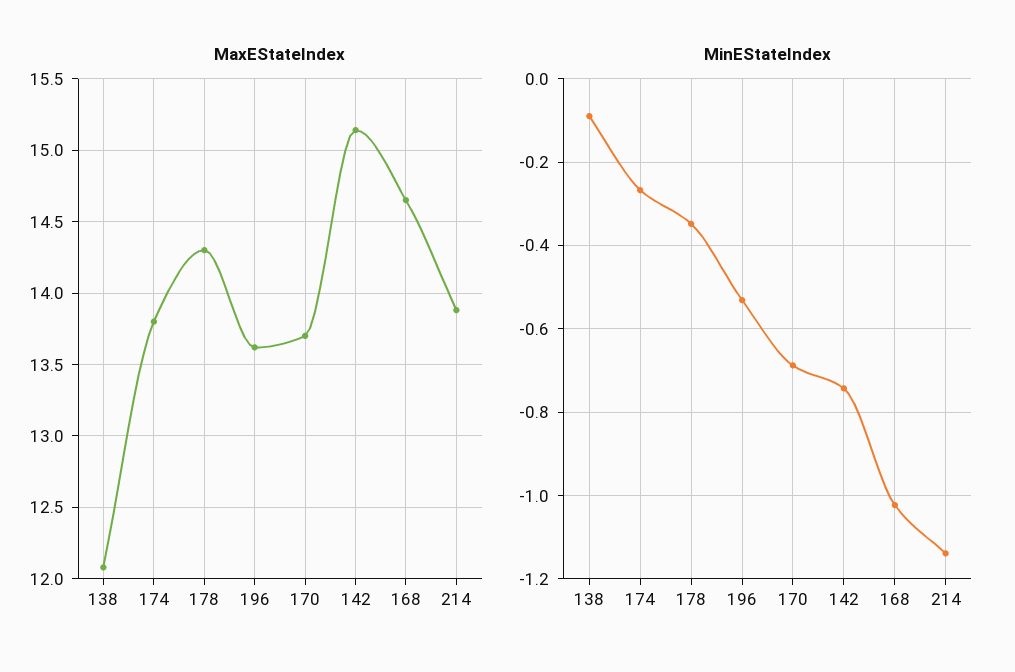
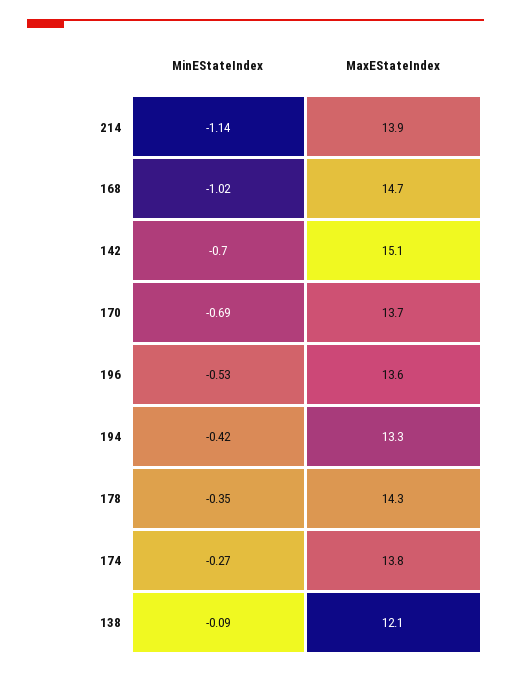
MinEStateIndex, 142: -0.74 -> -0.7
MinEStateIndex, 194: none -> -0.42
MaxEStateIndex, 194: none -> 13.3

